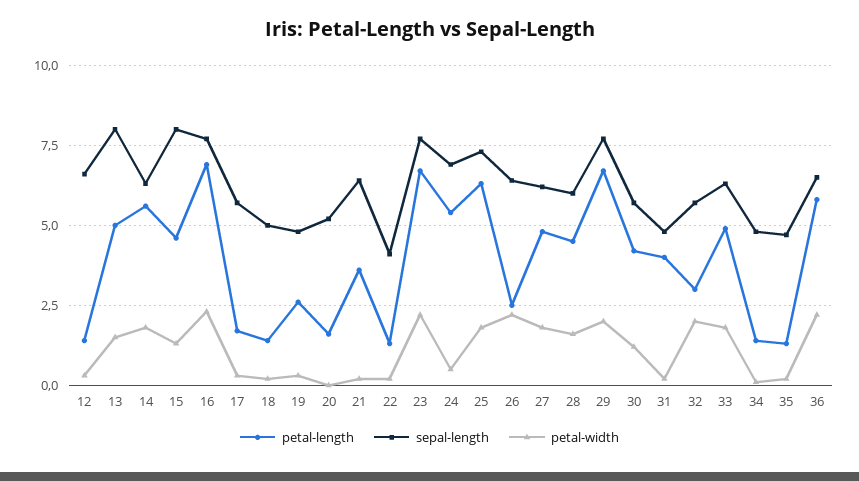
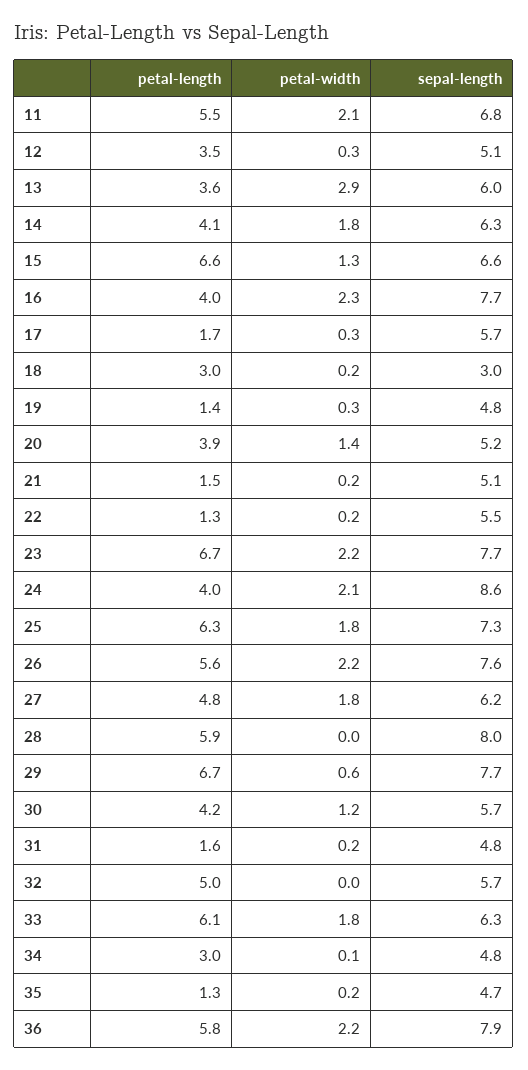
petal-length, 12: 1.5 -> 3.5
sepal-length, 12: 6.5 -> 5.1
petal-length, 13: 5 -> 3.6
sepal-length, 13: 8 -> 6
petal-width, 13: 1.5 -> 2.9
petal-length, 14: 5.5 -> 4.1
petal-length, 15: 4.5 -> 6.6
sepal-length, 15: 8 -> 6.6
petal-length, 16: 7 -> 4
petal-length, 18: 1.5 -> 3
sepal-length, 18: 5 -> 3
petal-length, 19: 2.5 -> 1.4
petal-length, 20: 1.5 -> 3.9
petal-width, 20: 0 -> 1.4
petal-length, 21: 3.5 -> 1.5
sepal-length, 21: 6.5 -> 5.1
sepal-length, 22: 4 -> 5.5
petal-length, 24: 5.5 -> 4
sepal-length, 24: 7 -> 8.6
petal-width, 24: 0.5 -> 2.1
petal-length, 26: 2.5 -> 5.6
sepal-length, 26: 6.5 -> 7.6
petal-length, 28: 4.5 -> 5.9
sepal-length, 28: 6 -> 8
petal-width, 28: 1.5 -> 0
petal-width, 29: 2 -> 0.6
petal-length, 31: 4 -> 1.6
petal-length, 32: 3 -> 5
petal-width, 32: 2 -> 0
petal-length, 33: 5 -> 6.1
petal-length, 34: 1.5 -> 3
sepal-length, 36: 6.5 -> 7.9
petal-length, 11: none -> 5.5
petal-width, 11: none -> 2.1
sepal-length, 11: none -> 6.8

